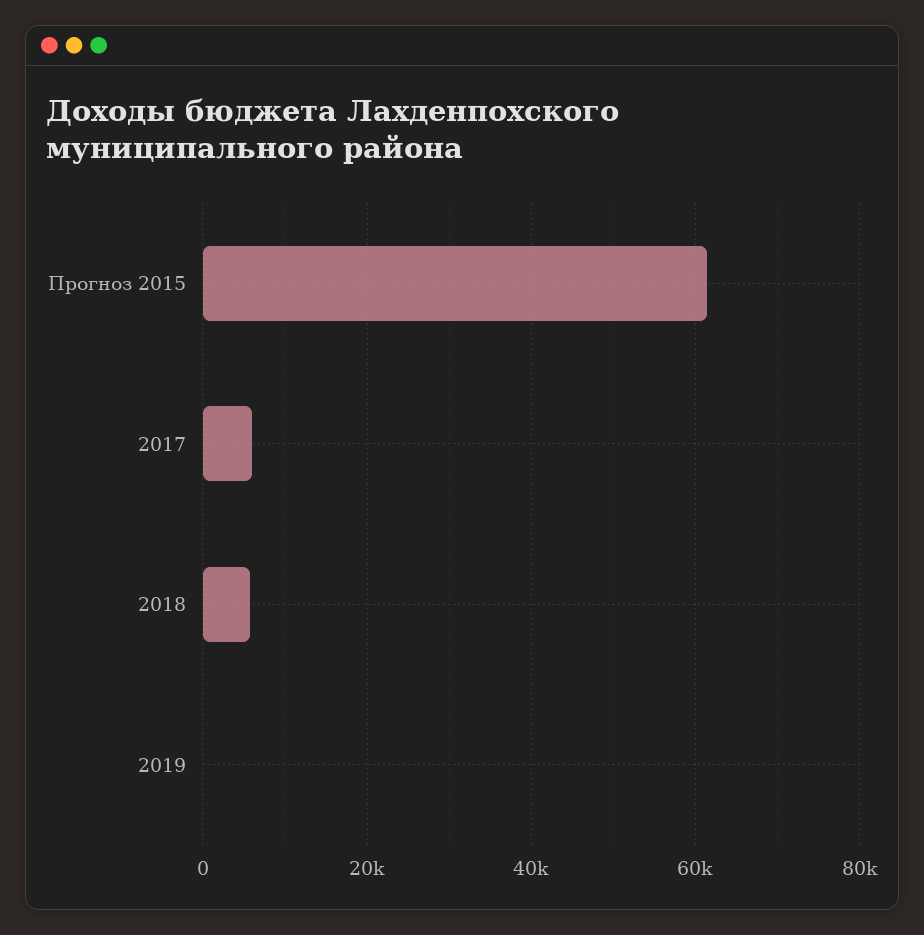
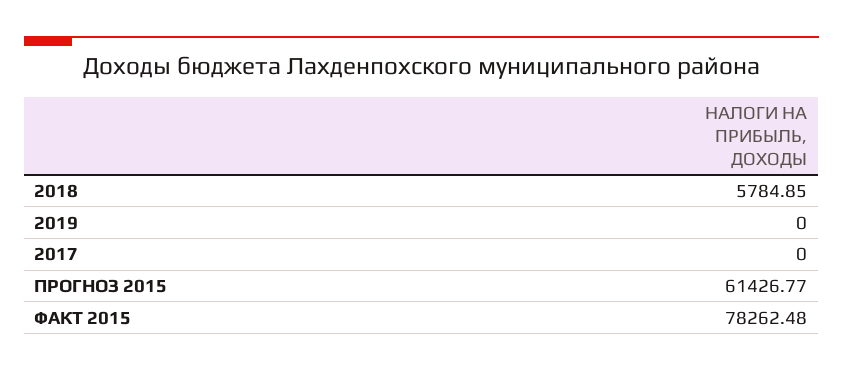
2017: 6000 -> 0
ФАКТ 2015: none -> 78262.48

